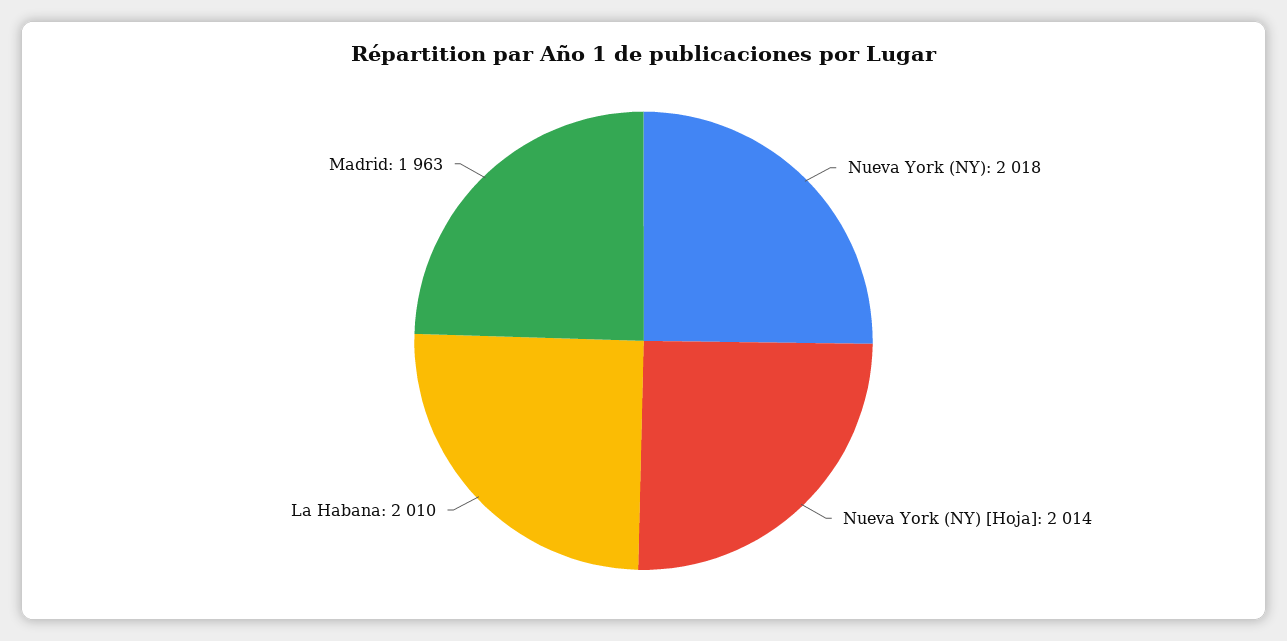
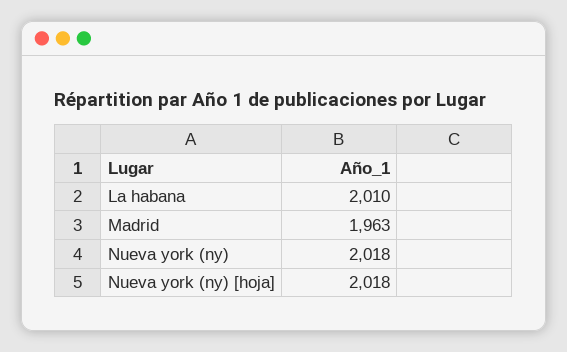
Nueva York (NY) [Hoja]: 2014 -> 2018

